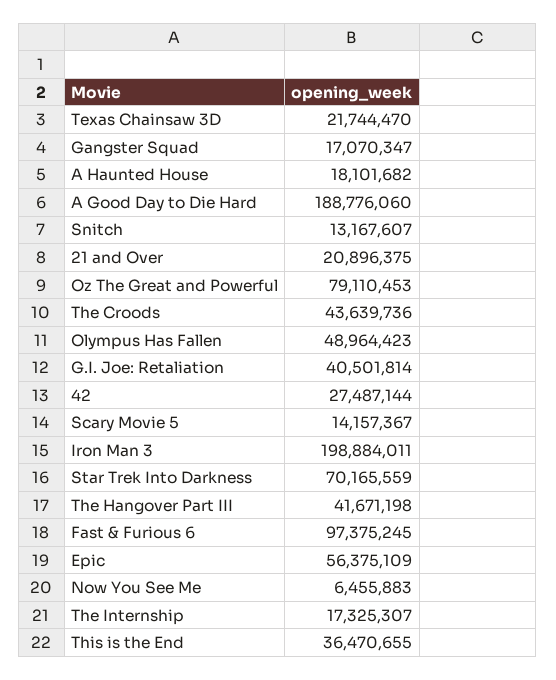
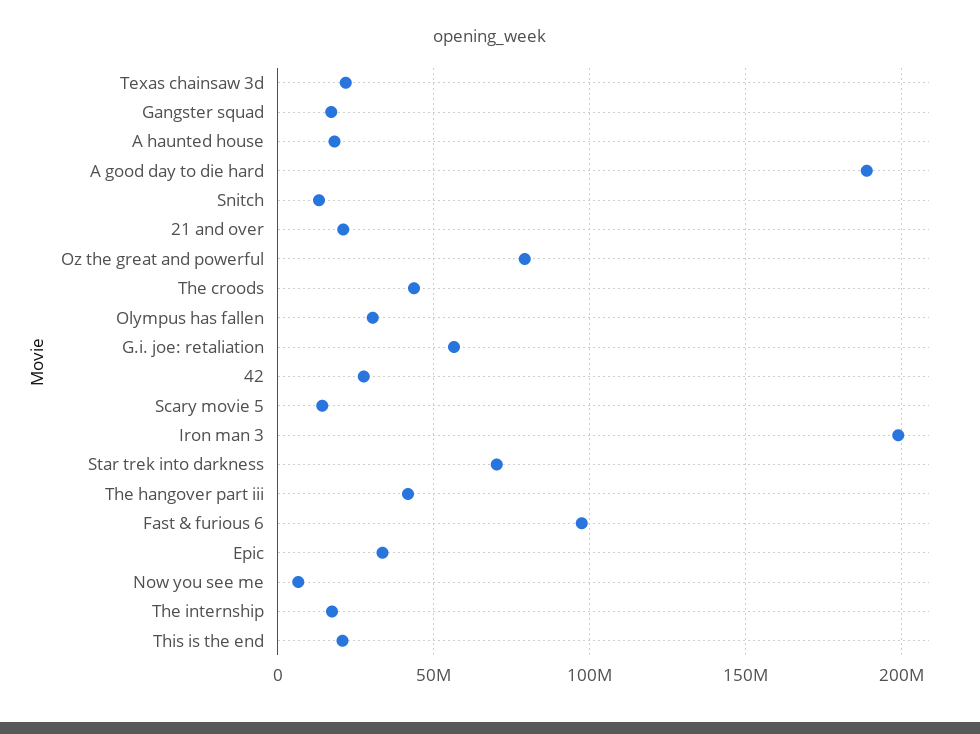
Olympus Has Fallen: 48964423 -> 30000000
G.I. Joe: Retaliation: 40501814 -> 55000000
Epic: 56375109 -> 35000000
This is the End: 36470655 -> 20000000

